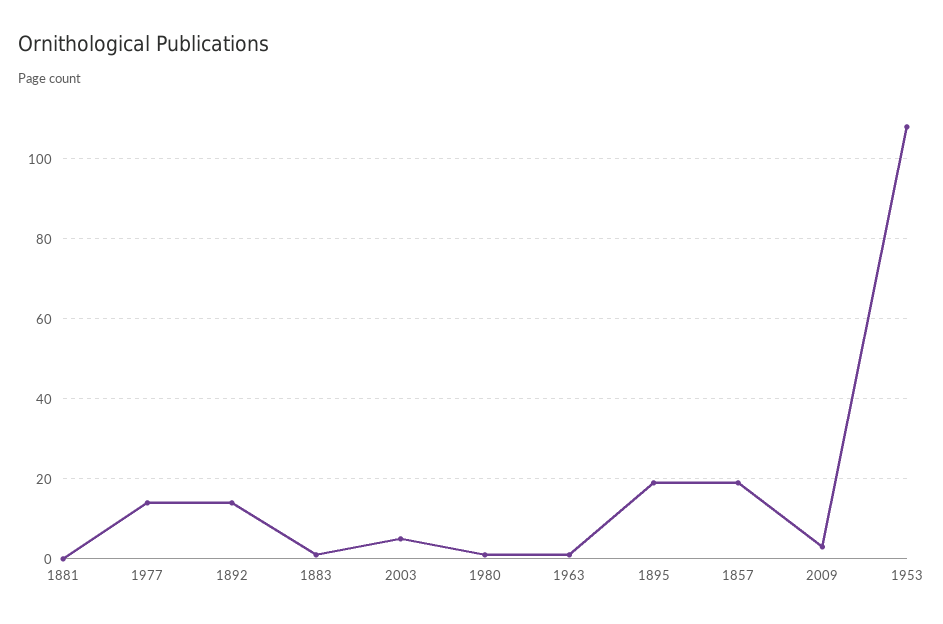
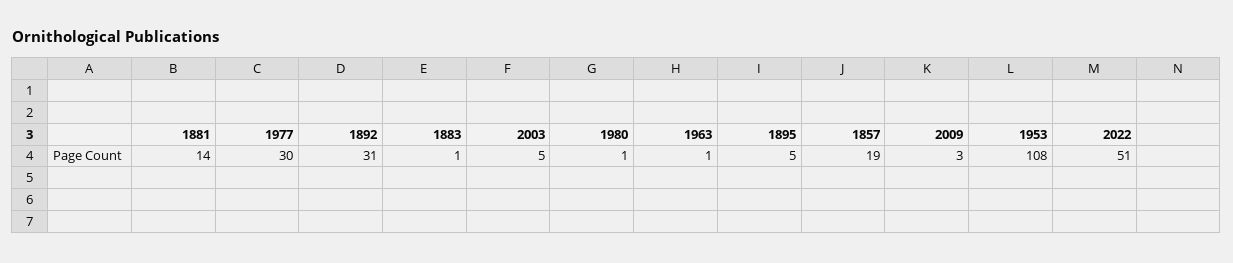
1881: 0 -> 14
1977: 15 -> 30
1892: 15 -> 31
1895: 20 -> 5
2022: none -> 51

